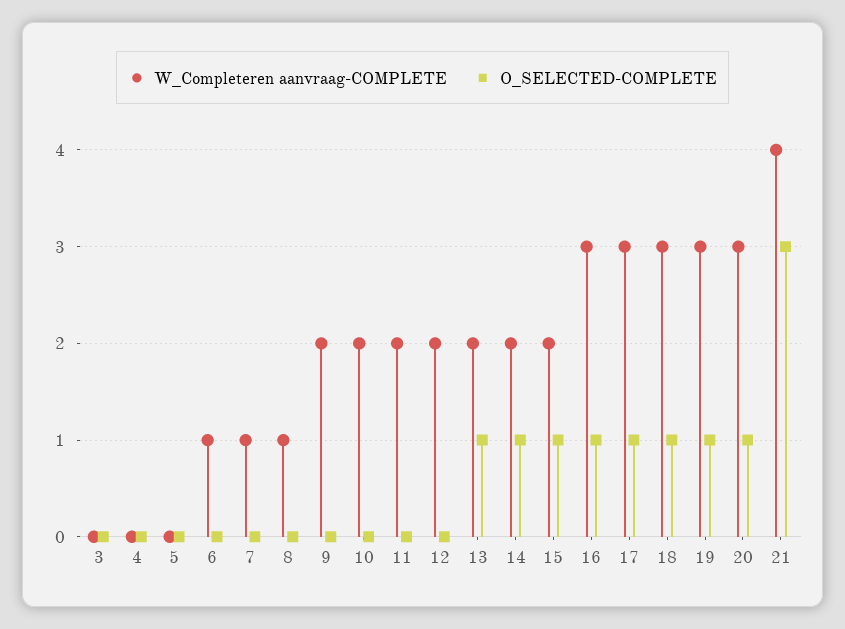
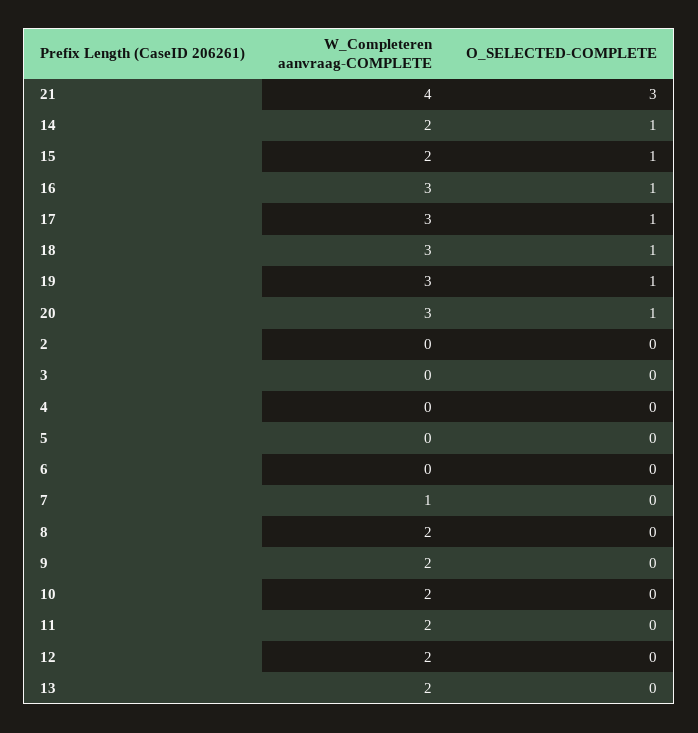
W_Completeren aanvraag-COMPLETE, 6: 1 -> 0
W_Completeren aanvraag-COMPLETE, 8: 1 -> 2
O_SELECTED-COMPLETE, 13: 1 -> 0
W_Completeren aanvraag-COMPLETE, 2: none -> 0
O_SELECTED-COMPLETE, 2: none -> 0

